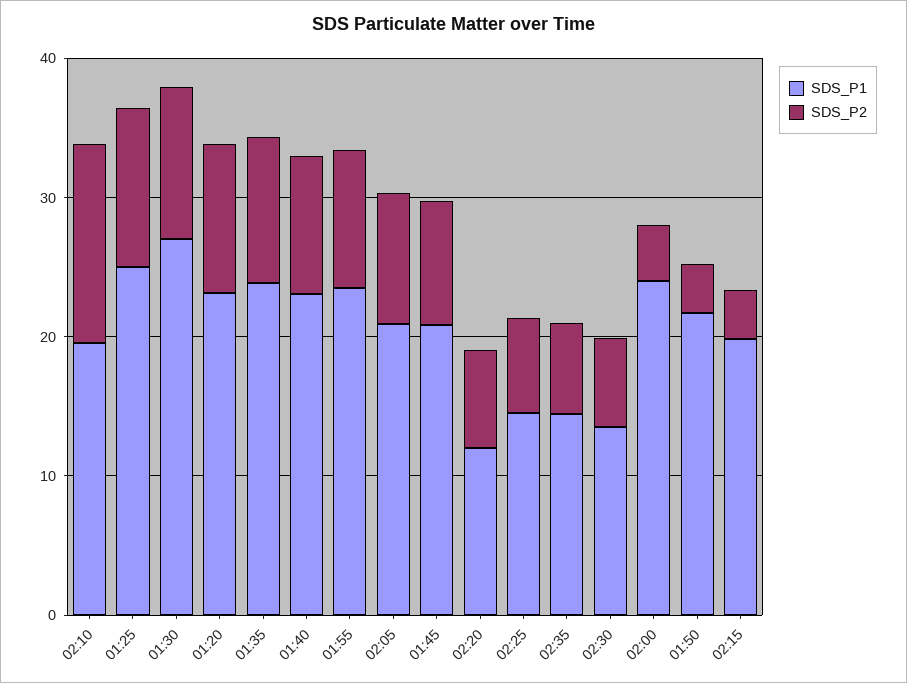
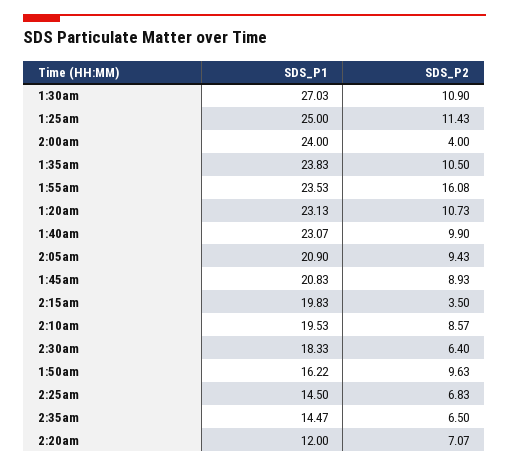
SDS_P2, 02:10: 14 -> 8.57
SDS_P2, 01:55: 10 -> 16.08
SDS_P1, 02:30: 14 -> 18.33
SDS_P1, 01:50: 22 -> 16.22
SDS_P2, 01:50: 4 -> 9.63

